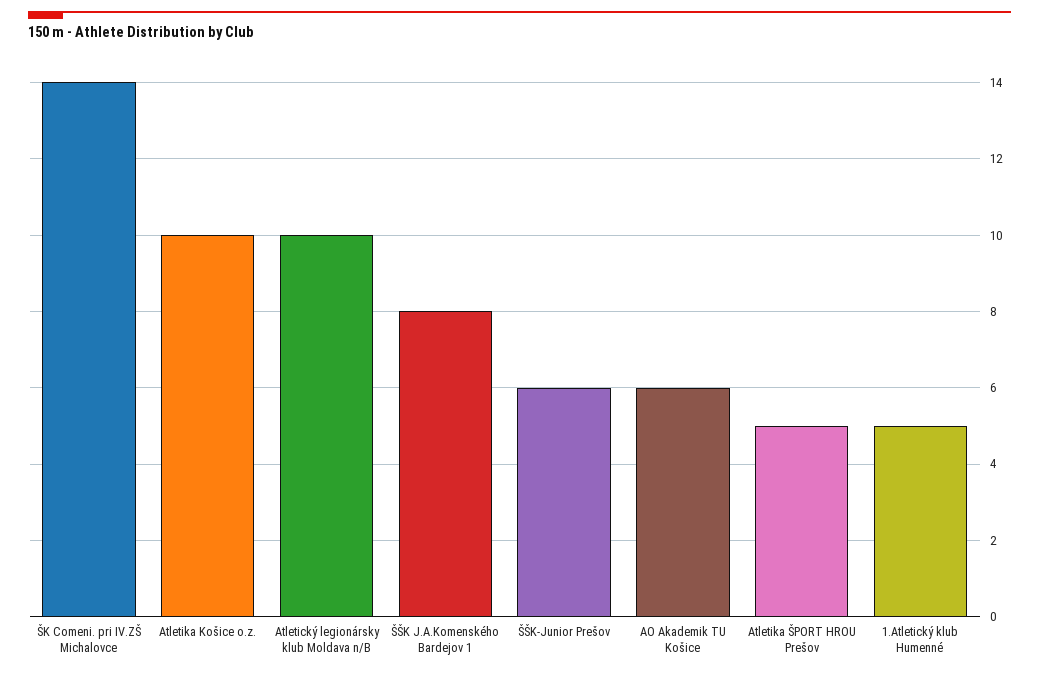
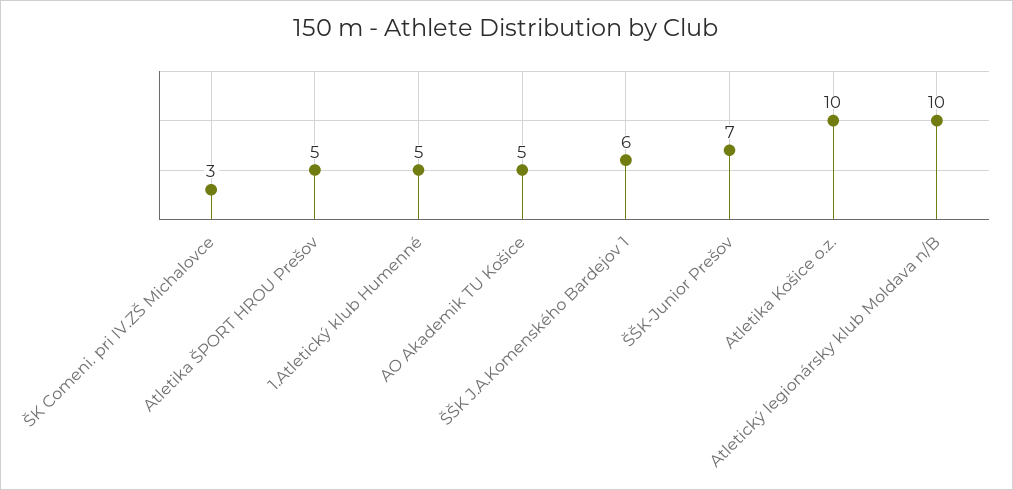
ŠK Comeni. pri IV.ZŠ Michalovce: 14 -> 3
ŠŠK J.A.Komenského Bardejov 1: 8 -> 6
ŠŠK-Junior Prešov: 6 -> 7
AO Akademik TU Košice: 6 -> 5

